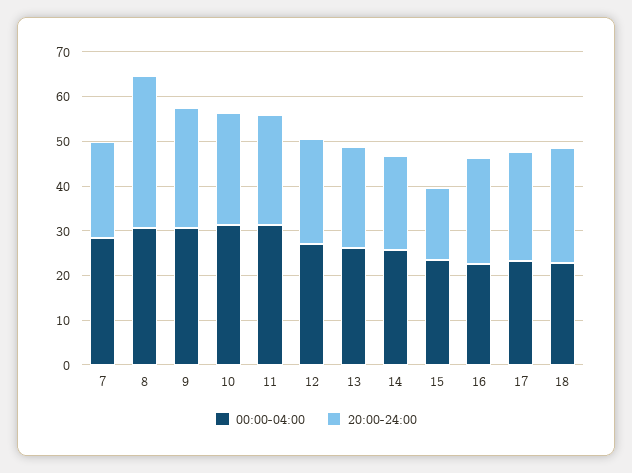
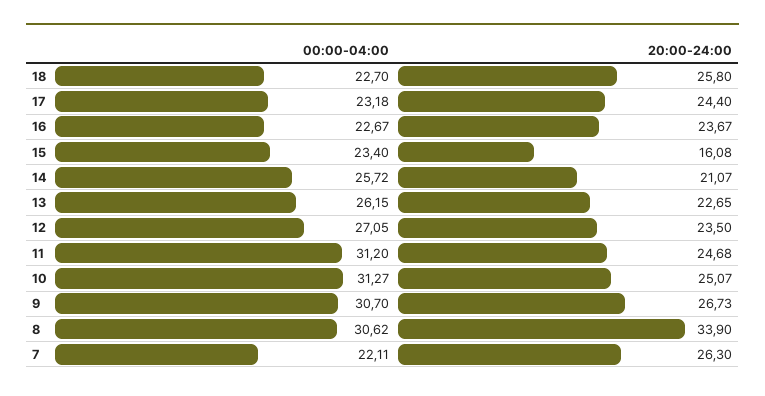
00:00-04:00, 7: 28 -> 22.11
20:00-24:00, 7: 22 -> 26.3

